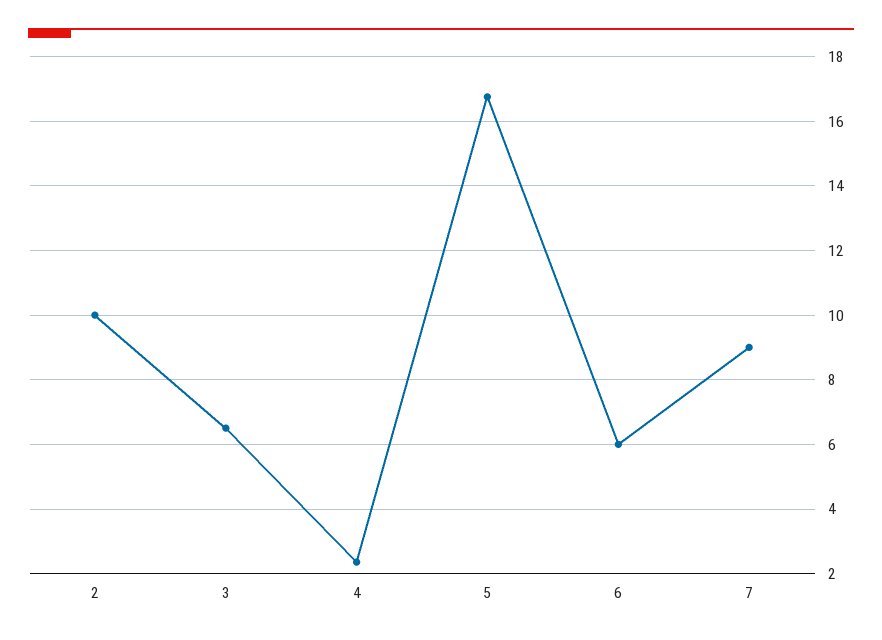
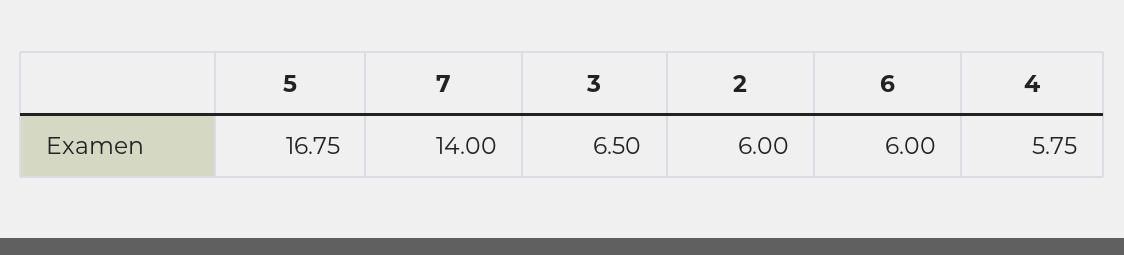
2: 10 -> 6
4: 2.4 -> 5.75
7: 9 -> 14

